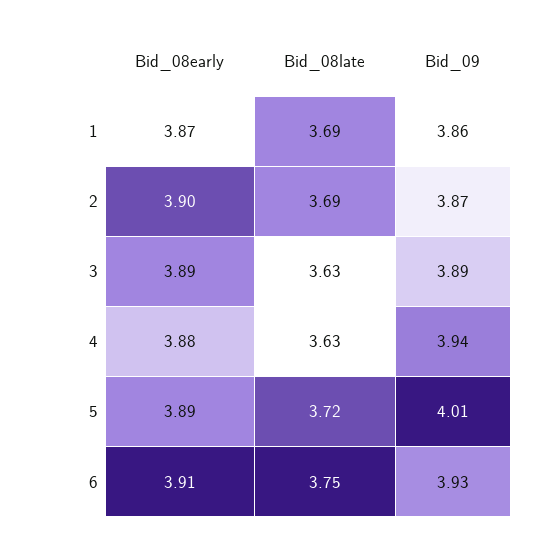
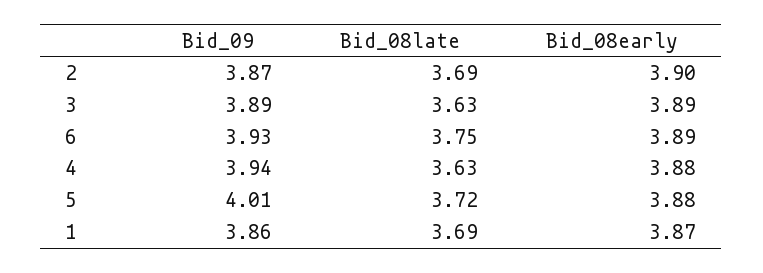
Bid_08early, 5: 3.89 -> 3.88
Bid_08early, 6: 3.91 -> 3.89

